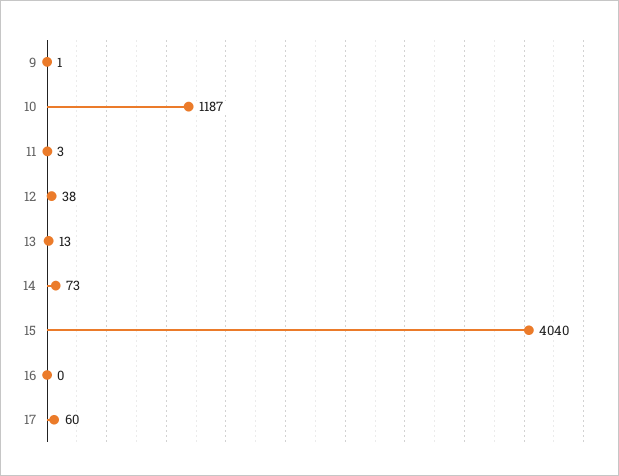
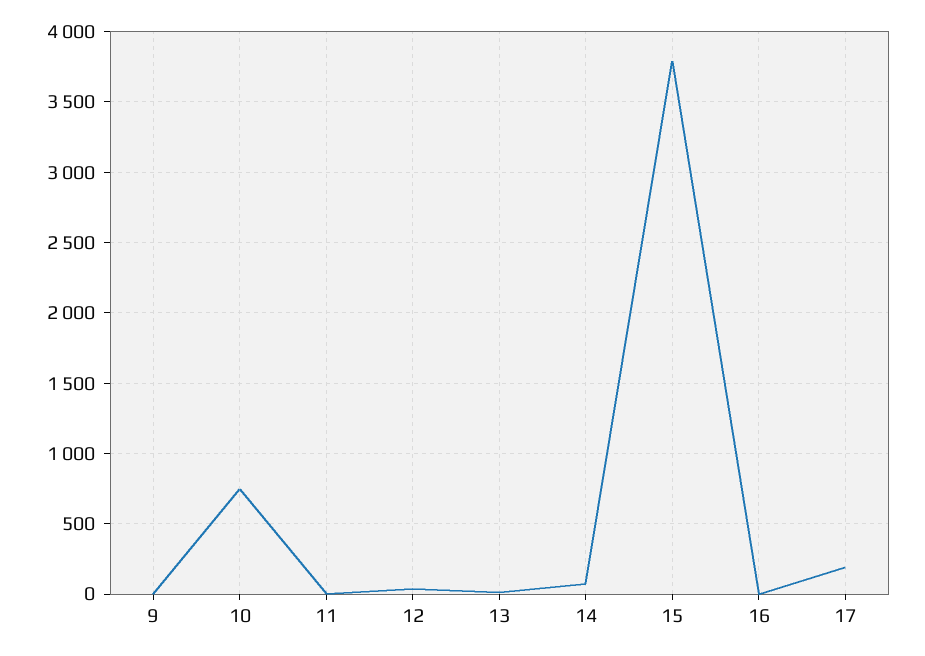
10: 1187 -> 750
15: 4040 -> 3800
17: 60 -> 200

